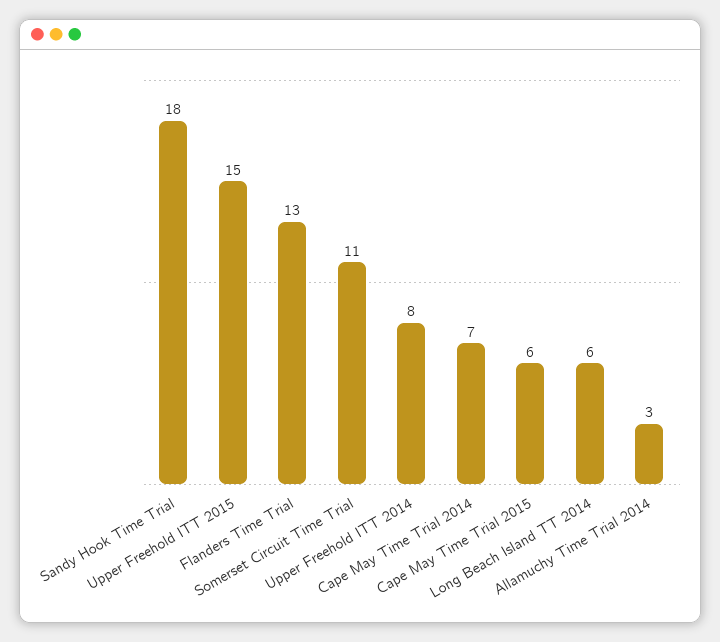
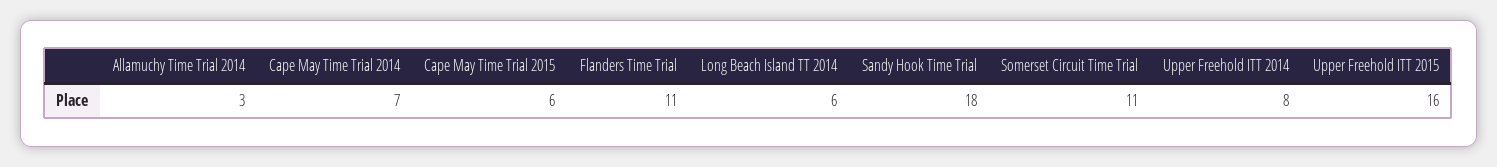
Upper Freehold ITT 2015: 15 -> 16
Flanders Time Trial: 13 -> 11

